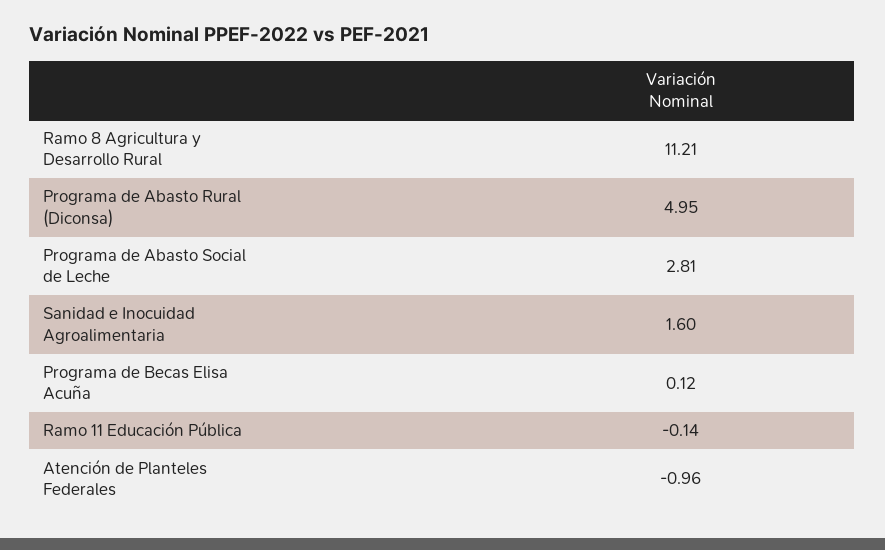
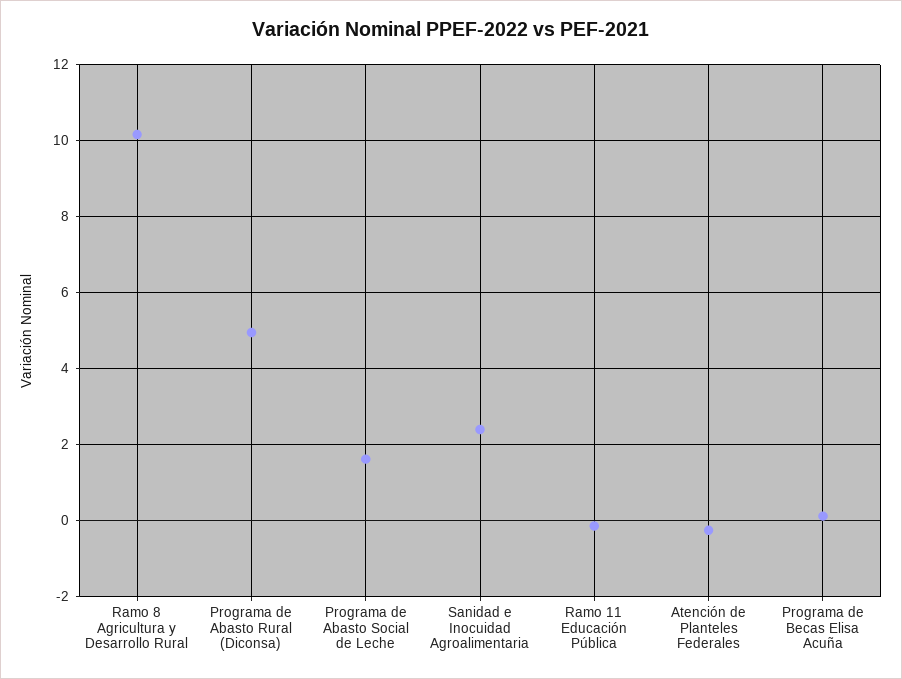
Ramo 8 Agricultura y Desarrollo Rural: 11.21 -> 10.2
Programa de Abasto Social de Leche: 2.81 -> 1.6
Sanidad e Inocuidad Agroalimentaria: 1.6 -> 2.4
Atención de Planteles Federales: -0.96 -> -0.2

